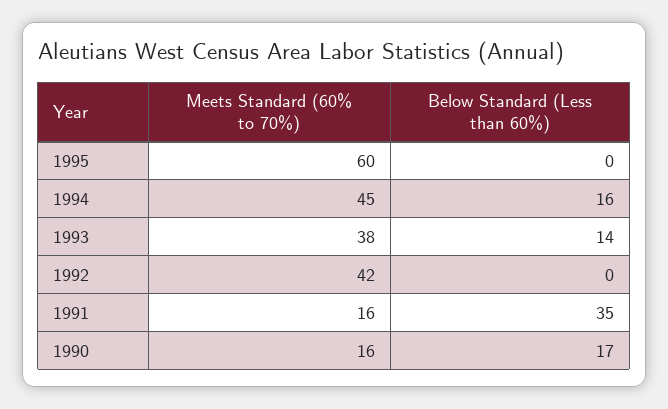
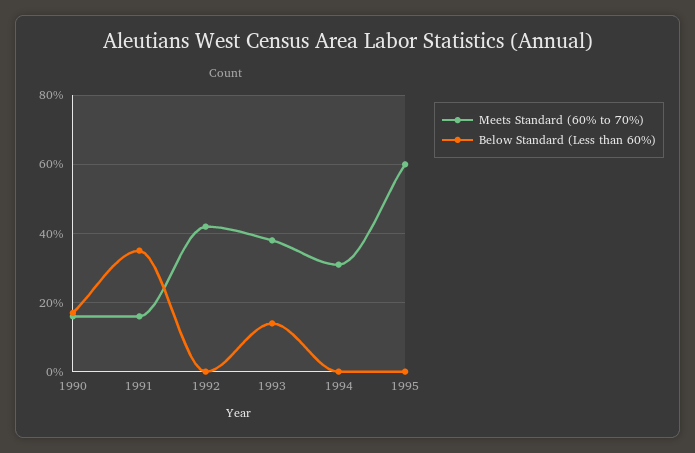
Meets Standard (60% to 70%), 1994: 45 -> 30
Below Standard (Less than 60%), 1994: 16 -> 0

